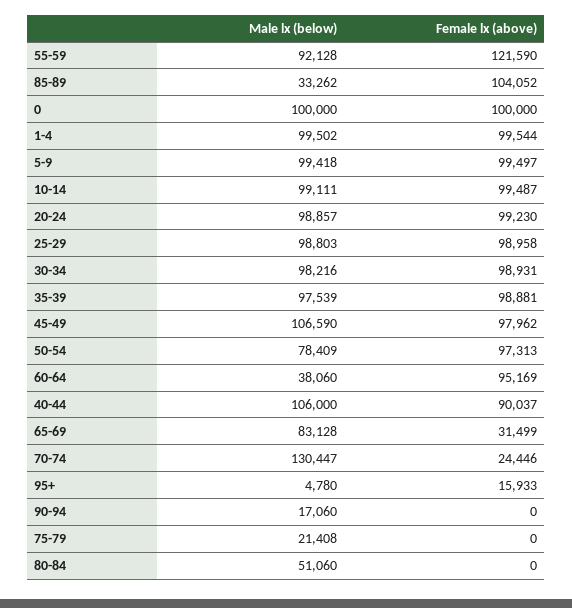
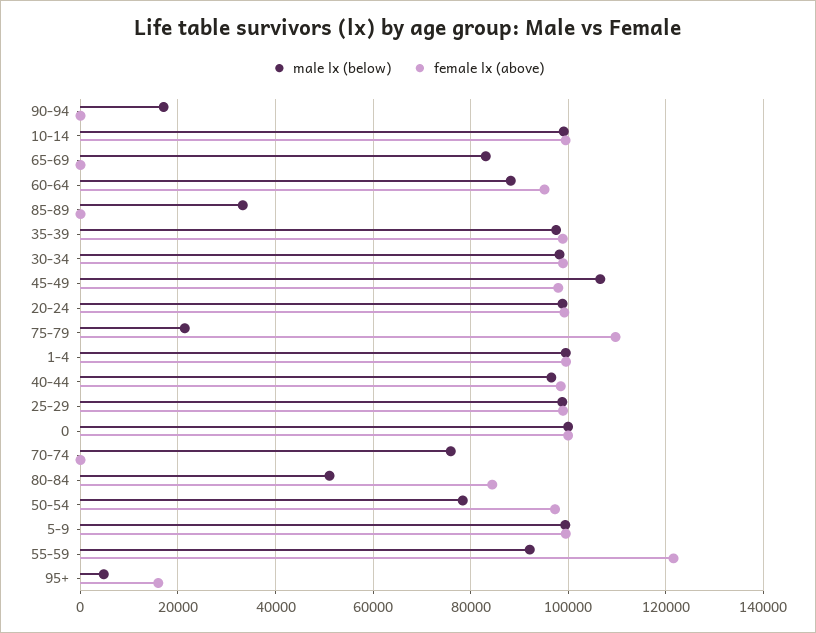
Female lx (above), 85-89: 104052 -> 0
Male lx (below), 60-64: 38060 -> 88000
Male lx (below), 40-44: 106000 -> 96000
Female lx (above), 40-44: 90037 -> 98000
Female lx (above), 65-69: 31499 -> 0
Male lx (below), 70-74: 130447 -> 76000
Female lx (above), 70-74: 24446 -> 0
Female lx (above), 75-79: 0 -> 110000
Female lx (above), 80-84: 0 -> 84000

